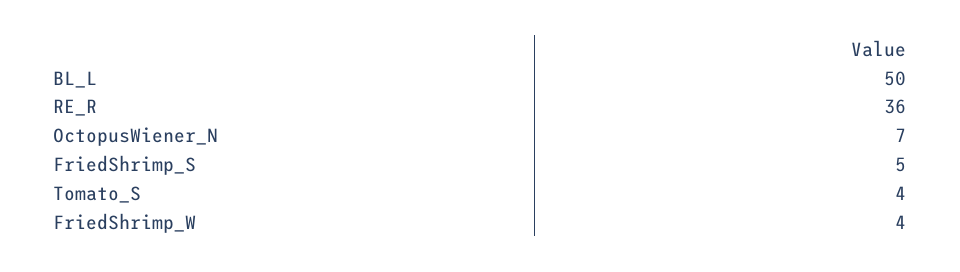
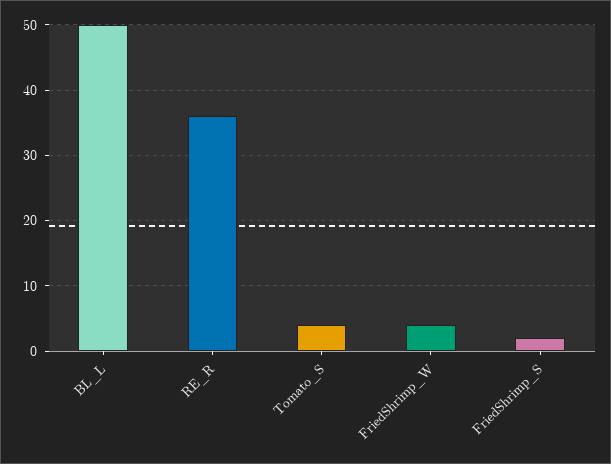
OctopusWiener_N: 7 -> none
FriedShrimp_S: 5 -> 2

